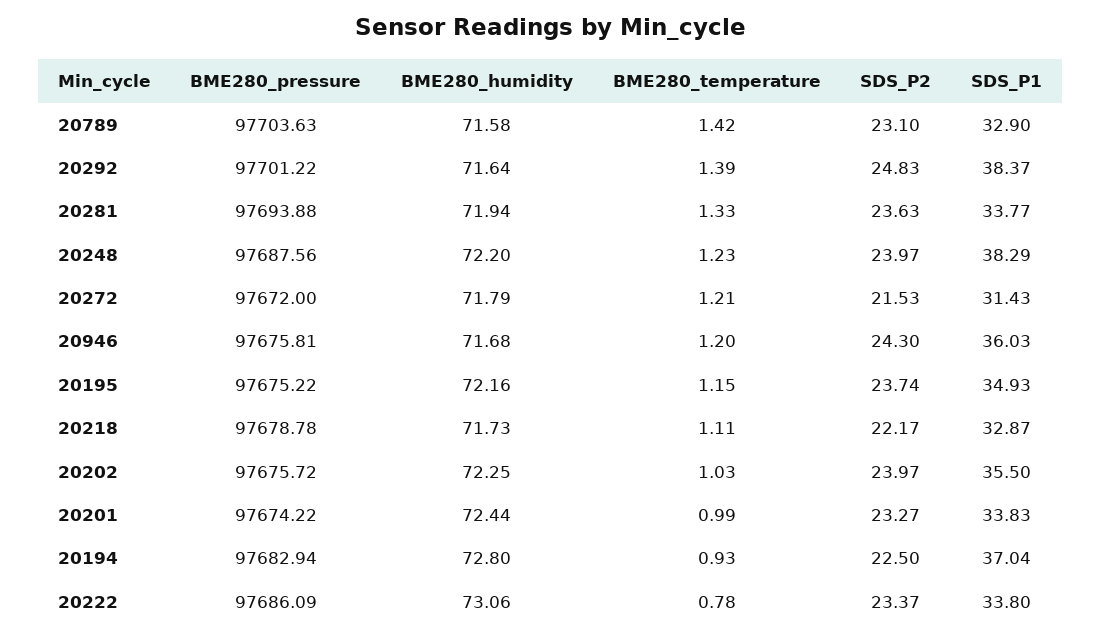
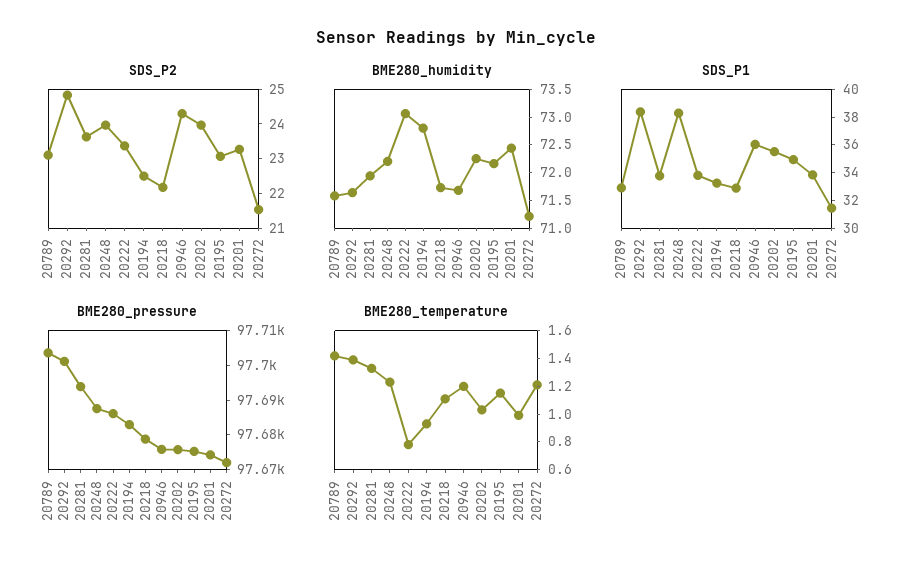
BME280_humidity, 20272: 71.79 -> 71.25
SDS_P2, 20195: 23.74 -> 23
SDS_P1, 20194: 37.04 -> 33

